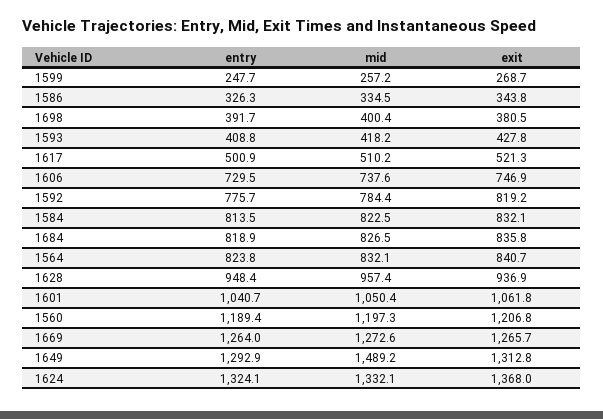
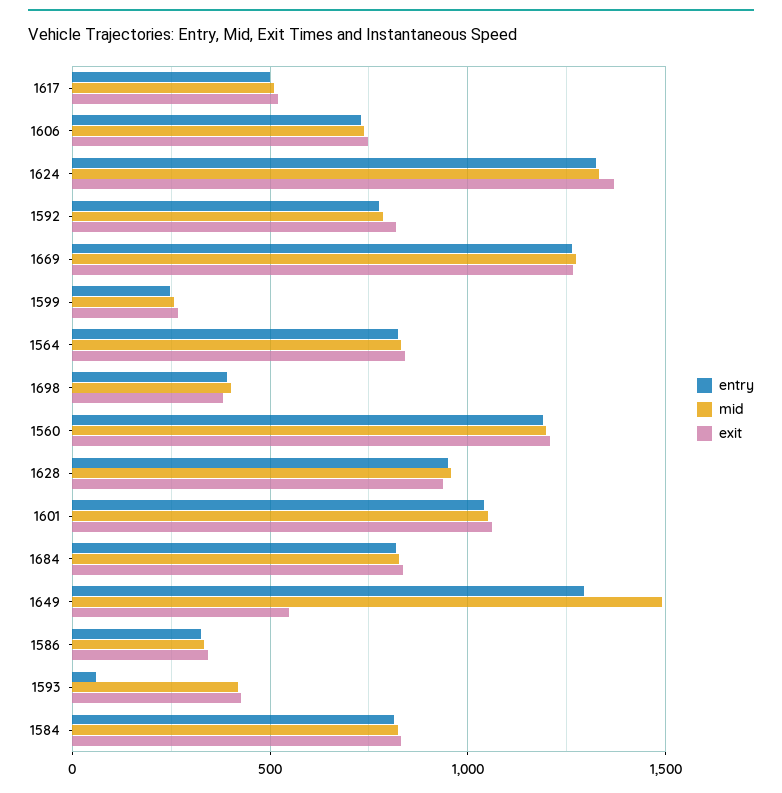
entry, 1593: 408.8 -> 50
exit, 1649: 1312.8 -> 550

